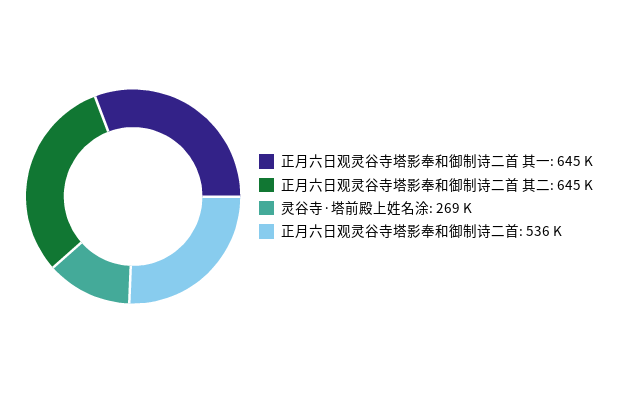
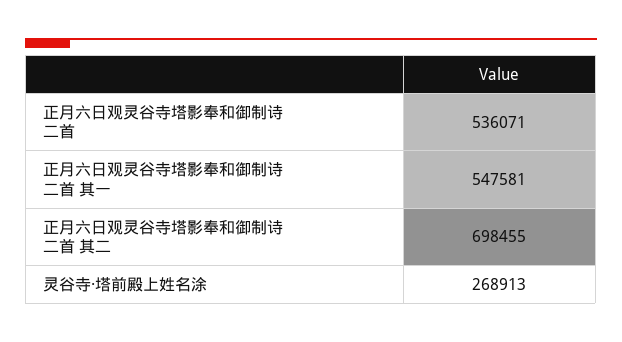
正月六日观灵谷寺塔影奉和御制诗二首 其一: 645000 -> 547581
正月六日观灵谷寺塔影奉和御制诗二首 其二: 645000 -> 698455

